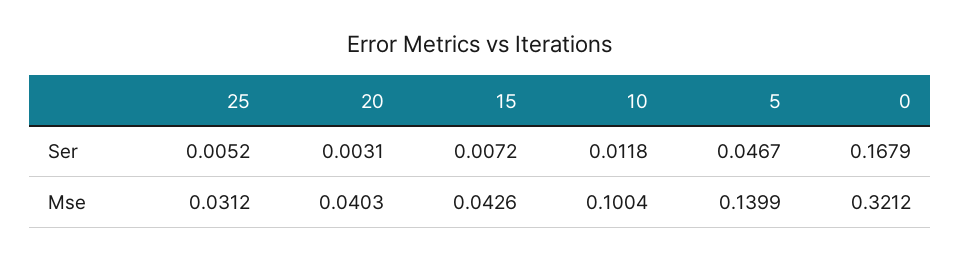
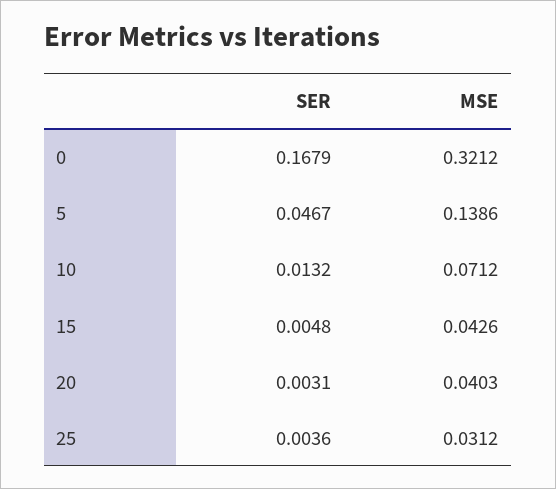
25, Ser: 0.0052 -> 0.0036
15, Ser: 0.0072 -> 0.0048
10, Ser: 0.0118 -> 0.0132
10, Mse: 0.1004 -> 0.0712
5, Mse: 0.1399 -> 0.1386

